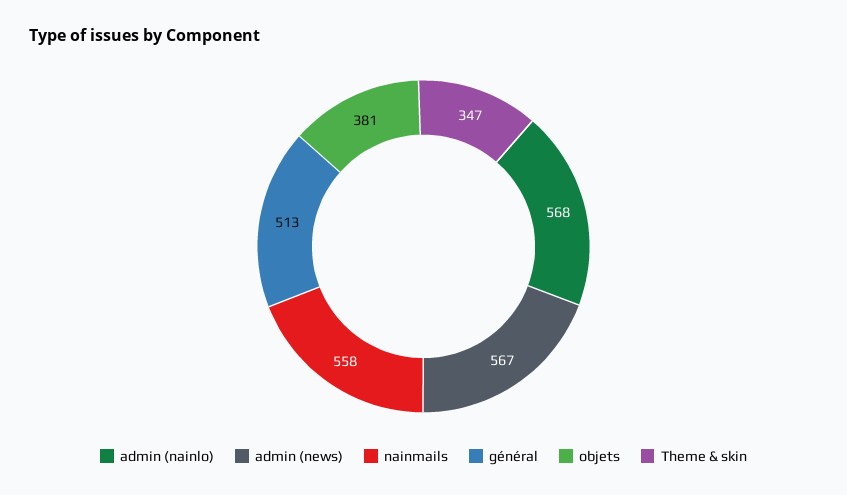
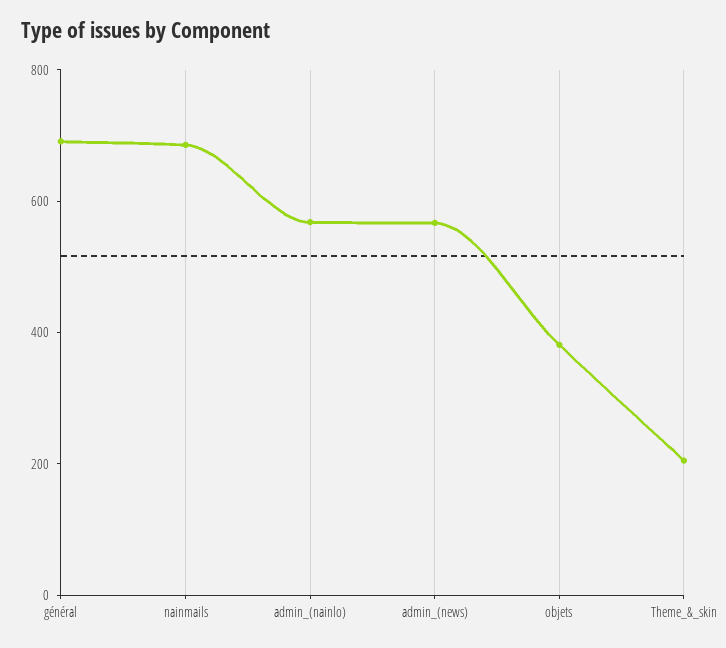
nainmails: 558 -> 700
général: 513 -> 700
Theme & skin: 347 -> 200

